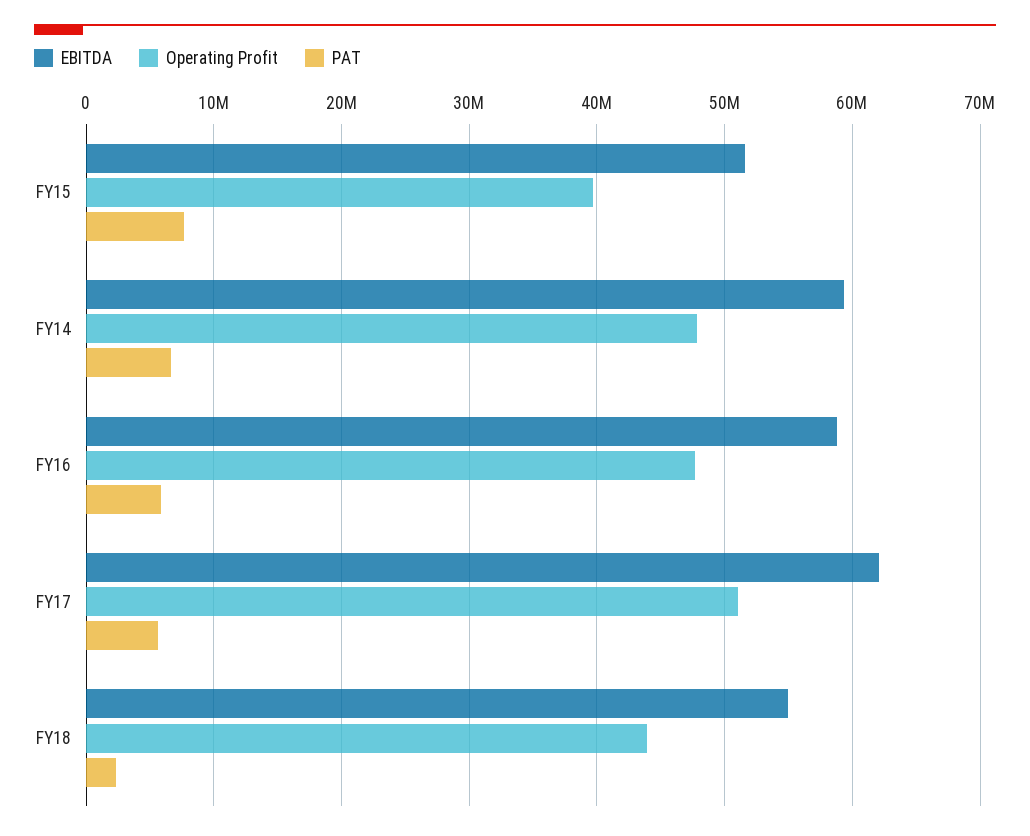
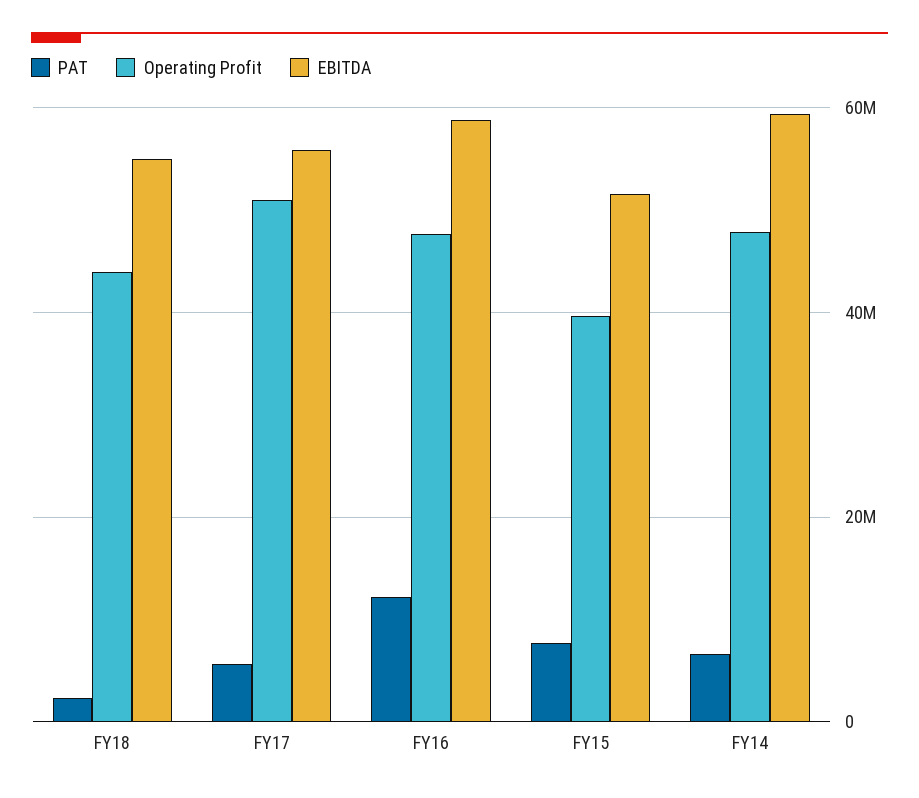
PAT, FY16: 6000000 -> 12000000
EBITDA, FY17: 62000000 -> 56000000

